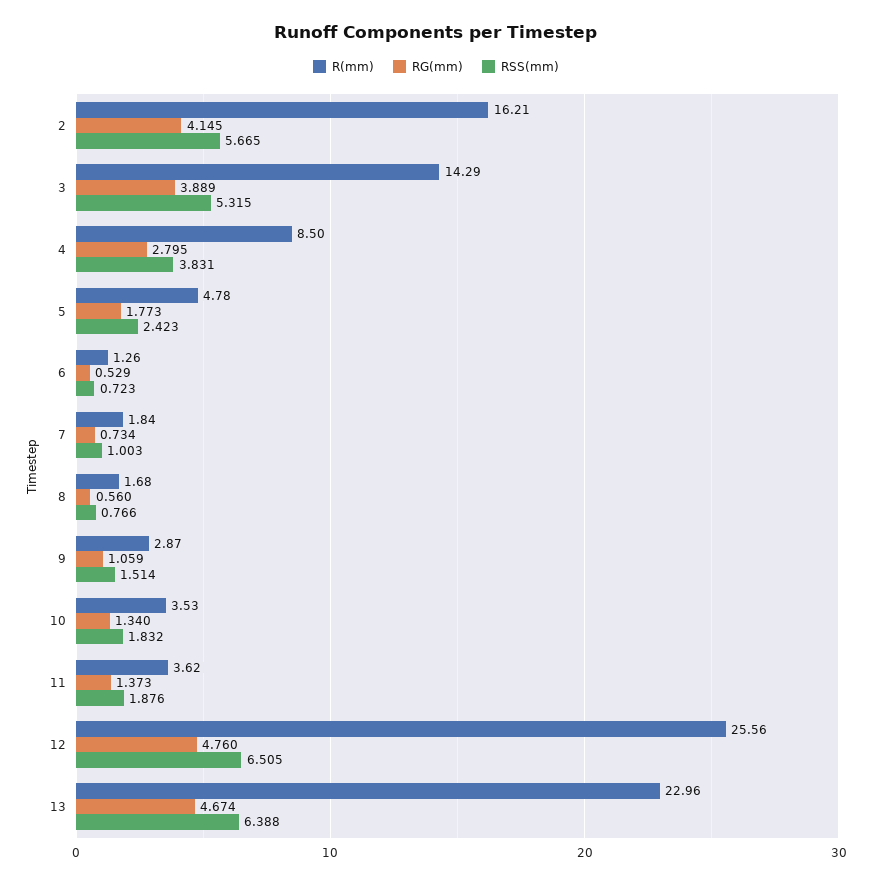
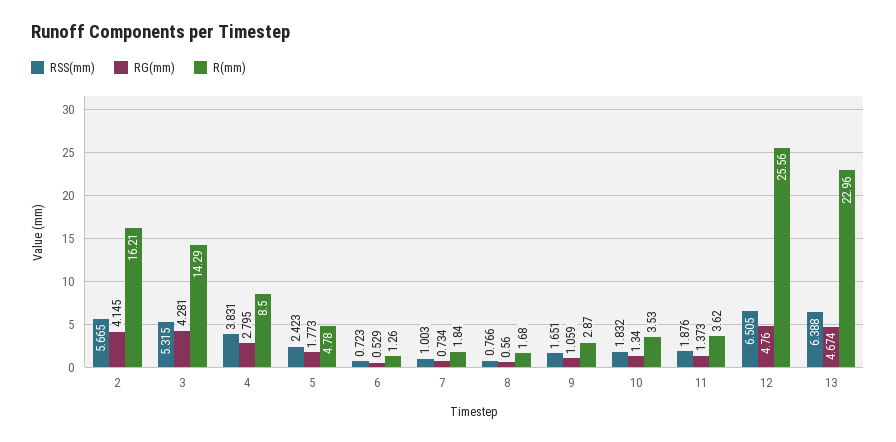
RG(mm), 3: 3.889 -> 4.281
RSS(mm), 9: 1.514 -> 1.651

